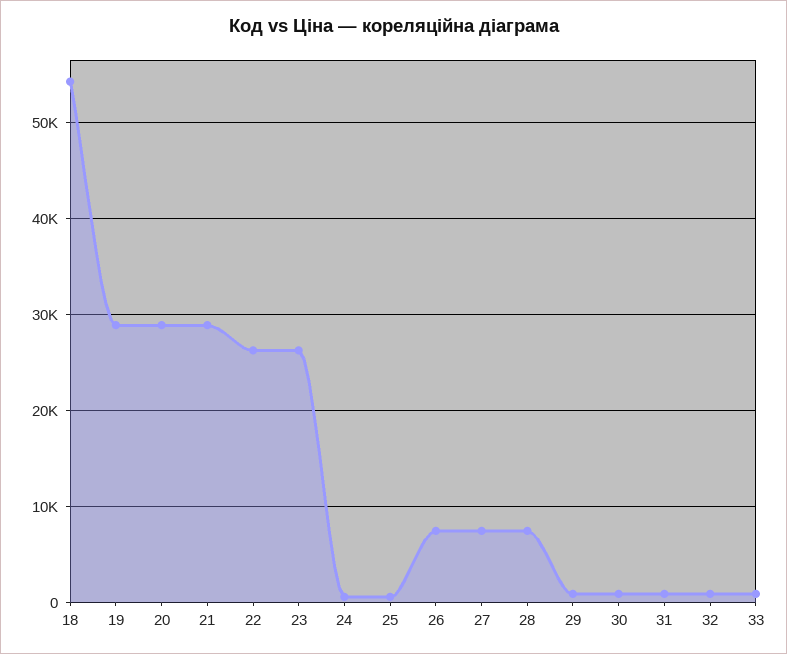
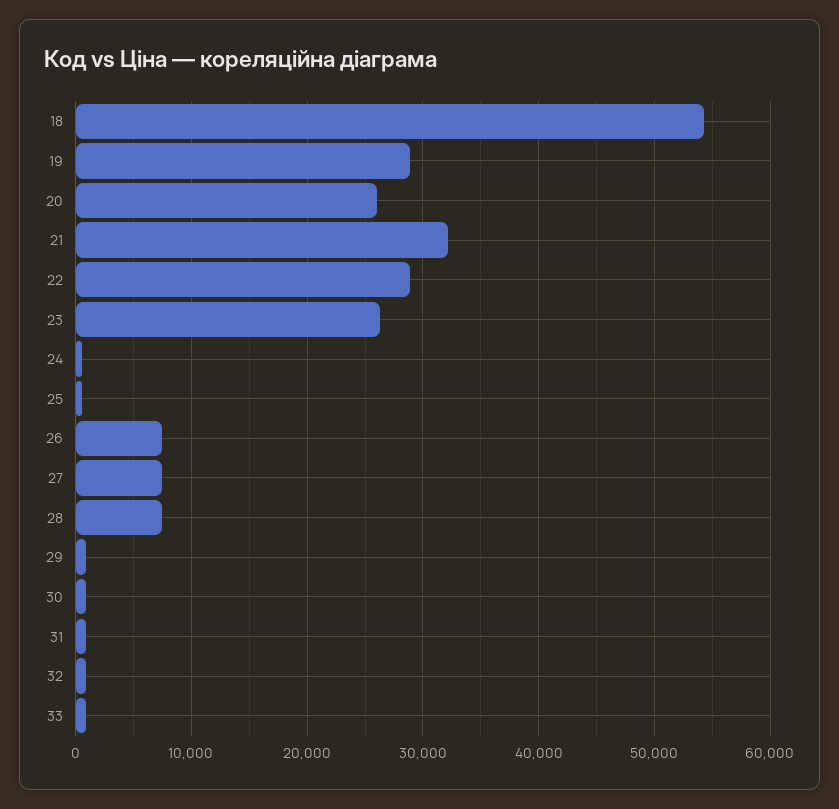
20: 29000 -> 26000
21: 29000 -> 32000
22: 26000 -> 29000

